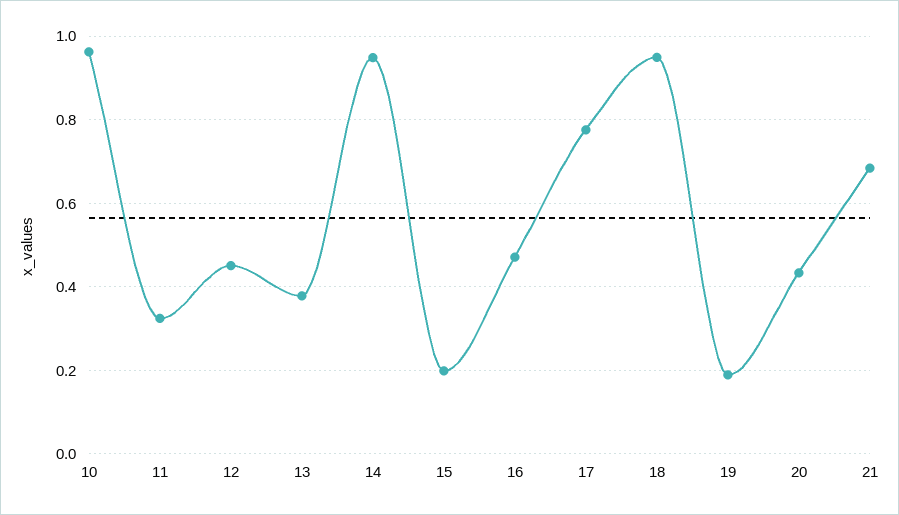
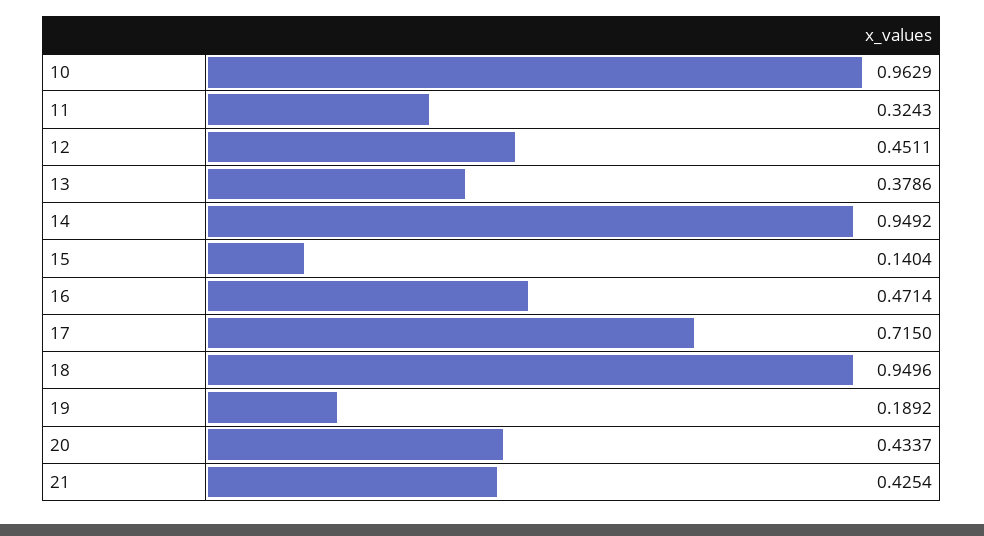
15: 0.2 -> 0.1404
17: 0.78 -> 0.715
21: 0.68 -> 0.4254

